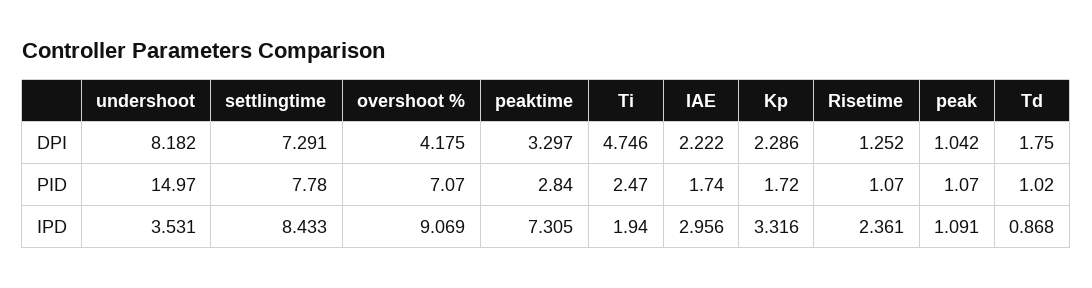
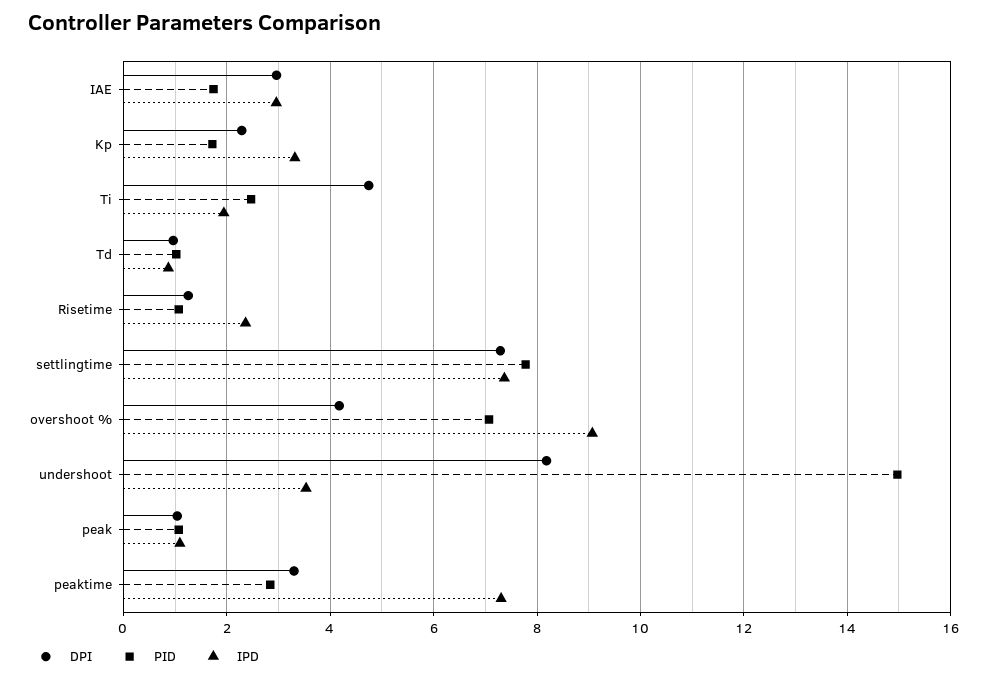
DPI, IAE: 2.222 -> 3
DPI, Td: 1.75 -> 1
IPD, settlingtime: 8.433 -> 7.4

